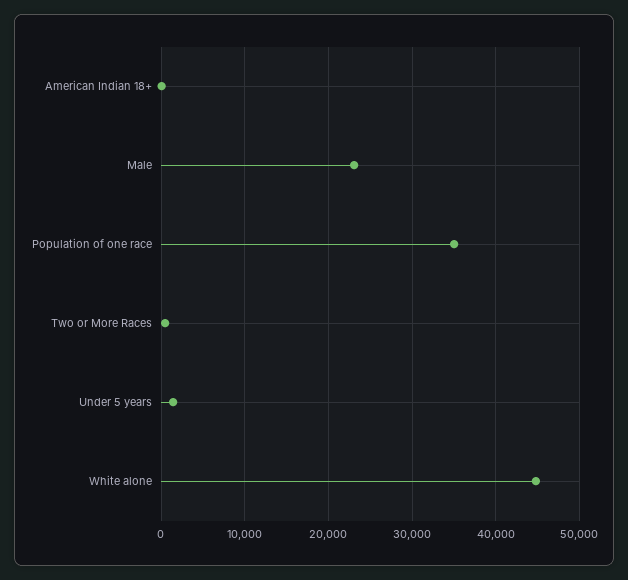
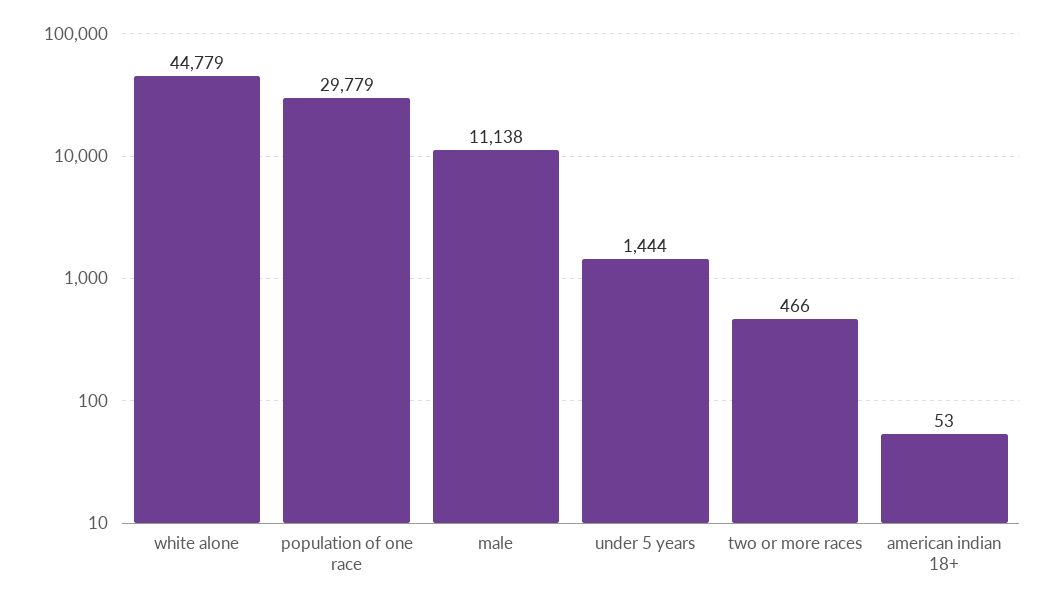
Male: 23000 -> 11138
Population of one race: 35000 -> 29779

